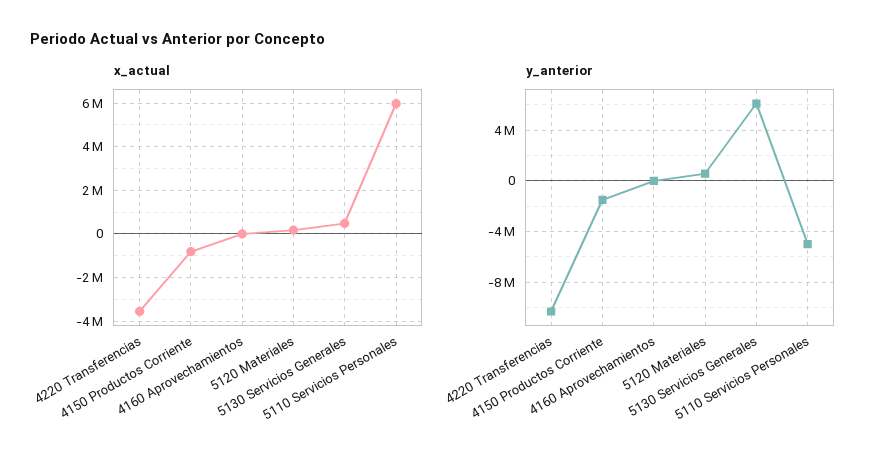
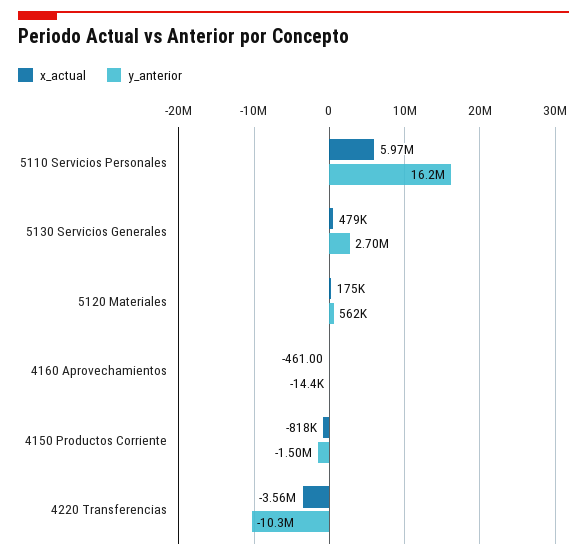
y_anterior, 5130 Servicios Generales: 6000000 -> 2700000
y_anterior, 5110 Servicios Personales: -5000000 -> 16200000

